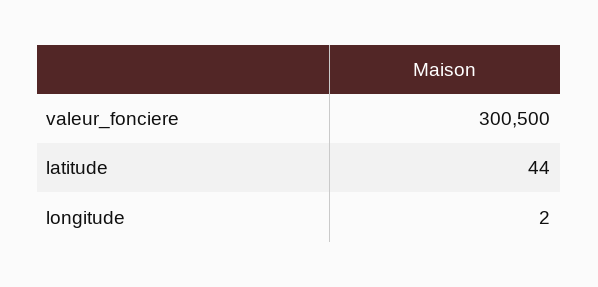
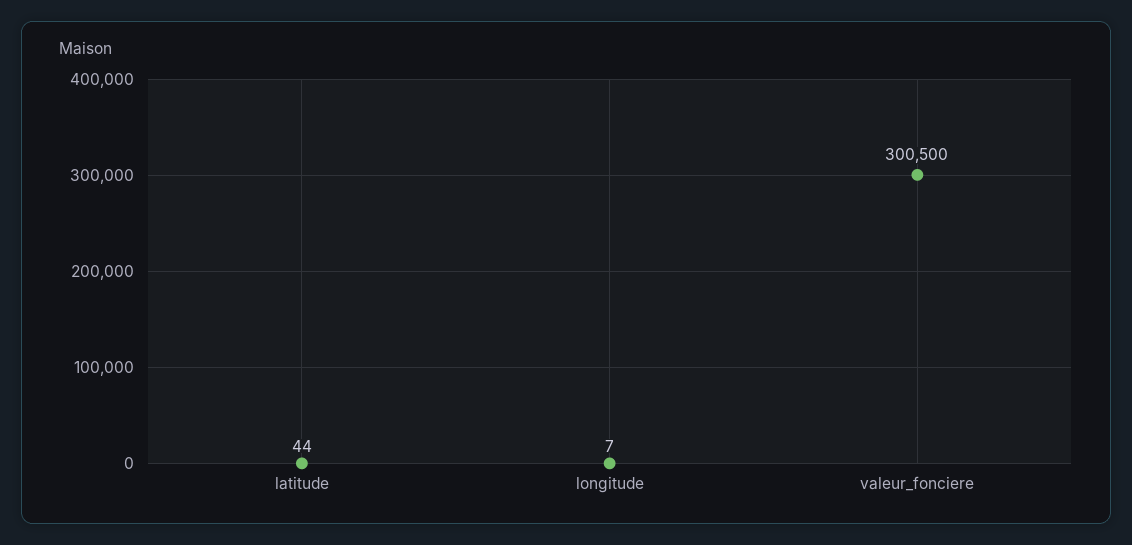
longitude: 2 -> 7

